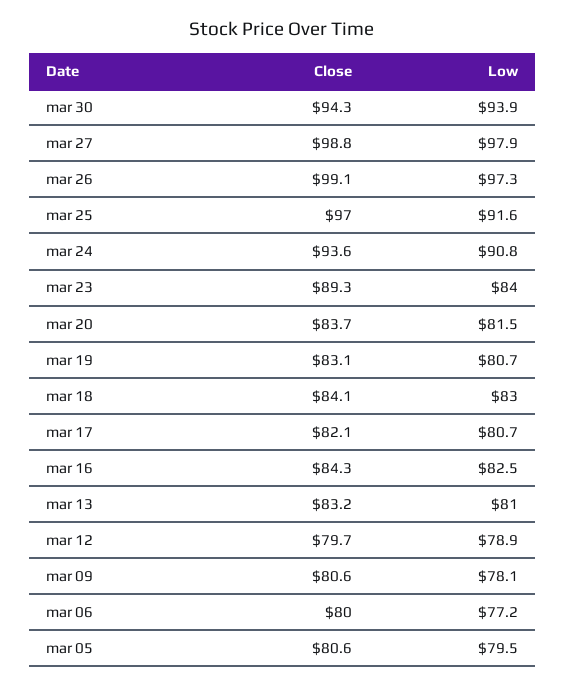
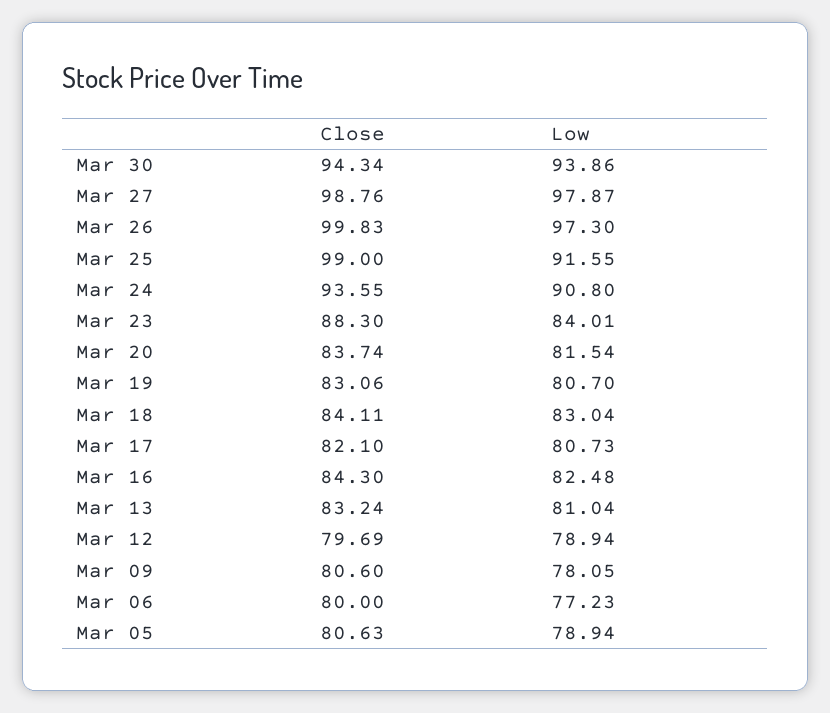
Close, mar 26: 99.1 -> 99.83
Close, mar 25: 97 -> 99
Close, mar 23: 89.3 -> 88.3
Low, mar 05: 79.5 -> 78.94

